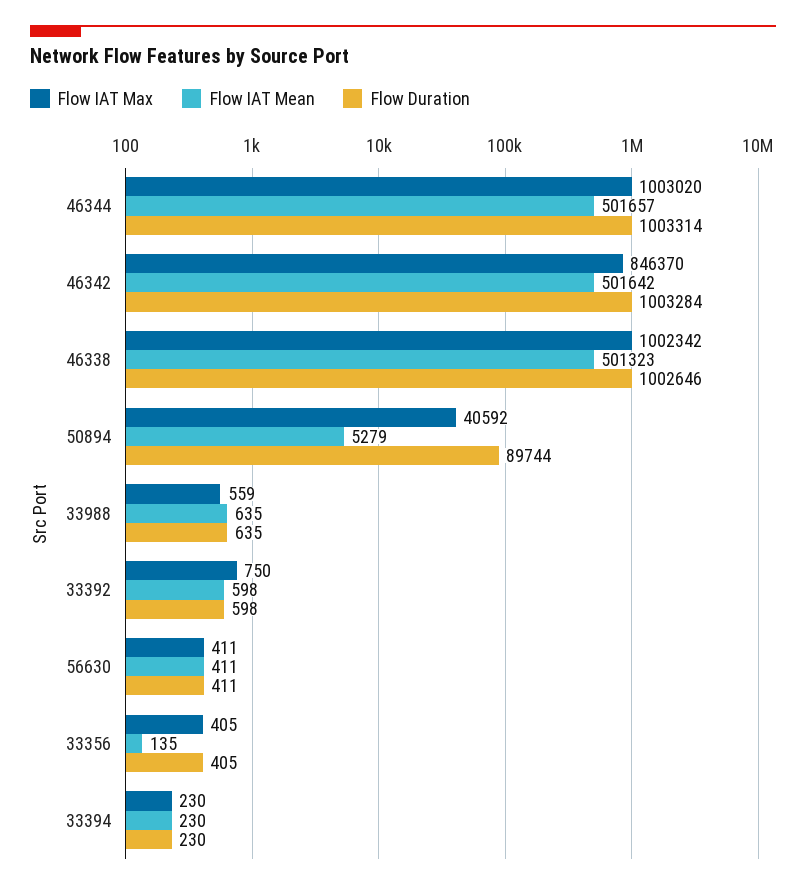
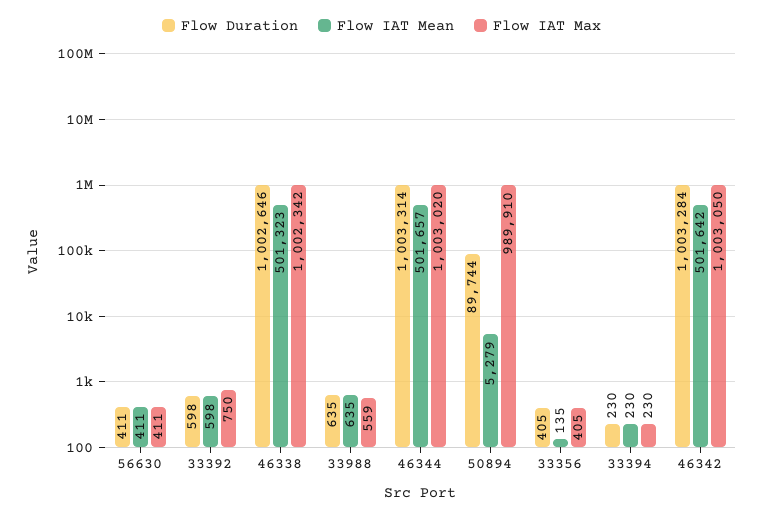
Flow IAT Max, 46342: 846370 -> 1003050
Flow IAT Max, 50894: 40592 -> 989910

